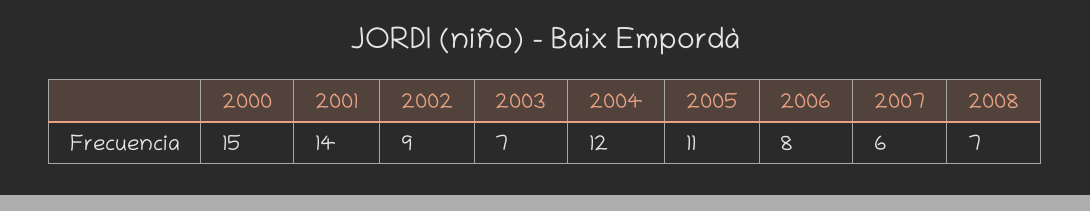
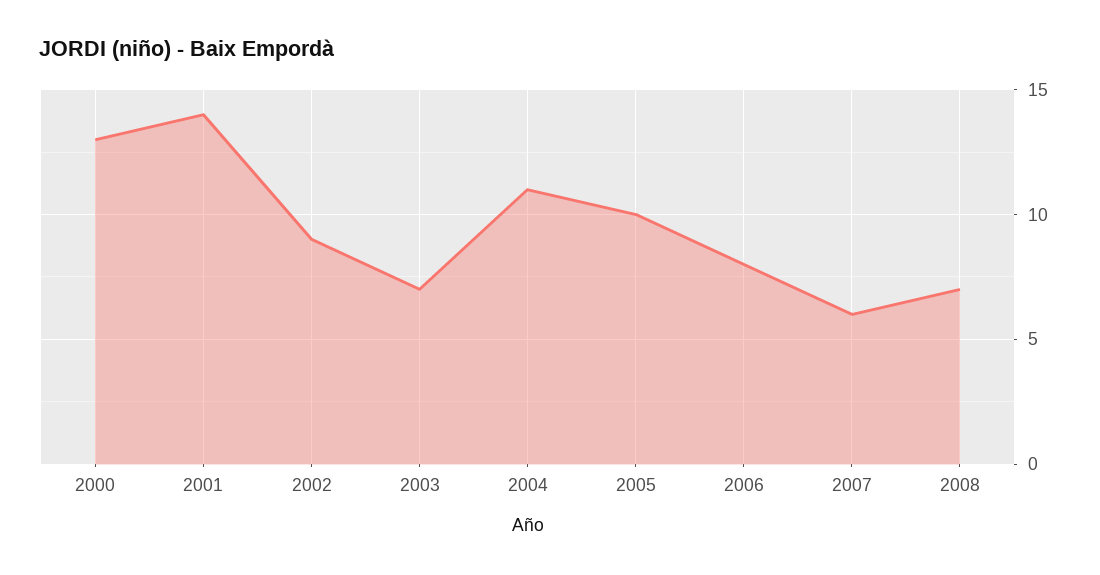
2000: 15 -> 13
2004: 12 -> 11
2005: 11 -> 10

